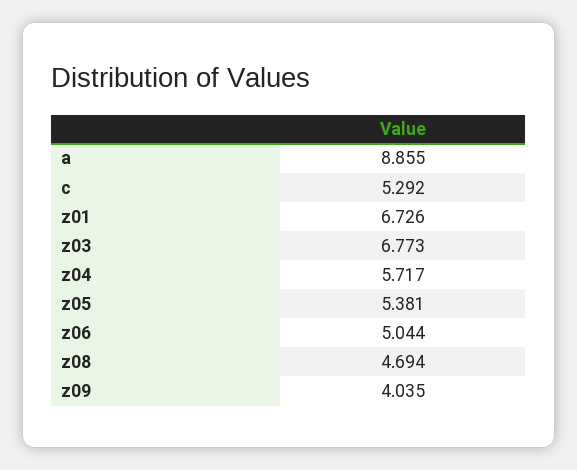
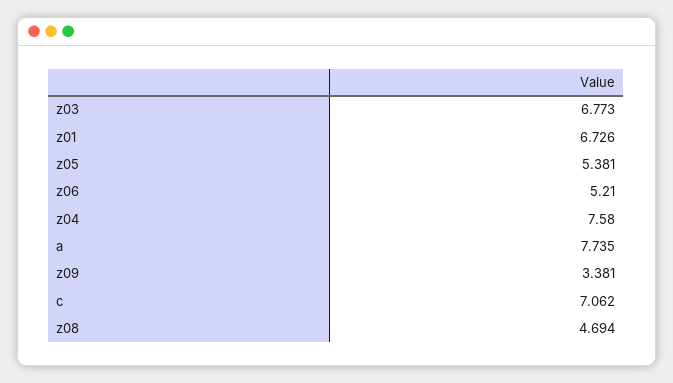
a: 8.855 -> 7.735
c: 5.292 -> 7.062
z04: 5.717 -> 7.58
z06: 5.044 -> 5.21
z09: 4.035 -> 3.381

